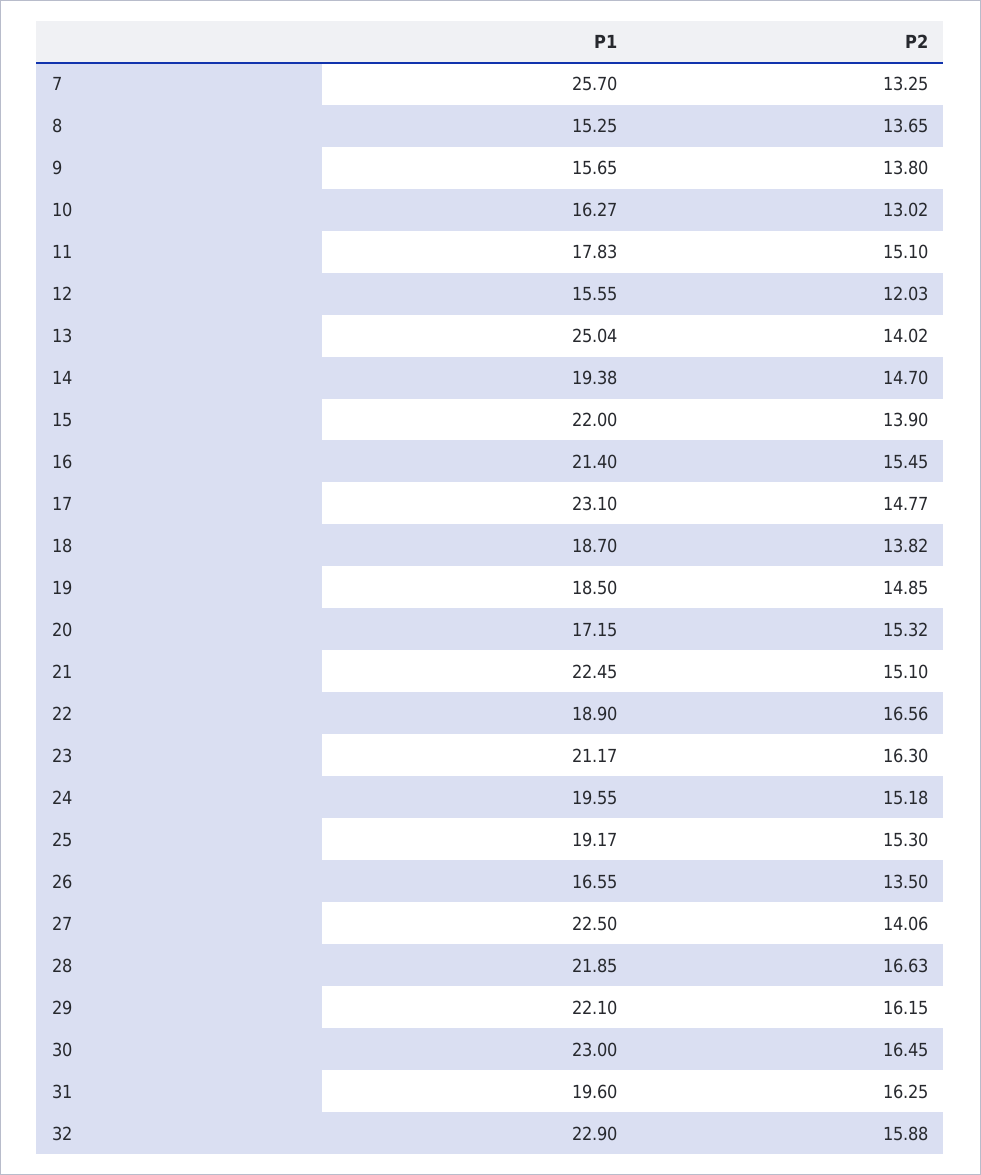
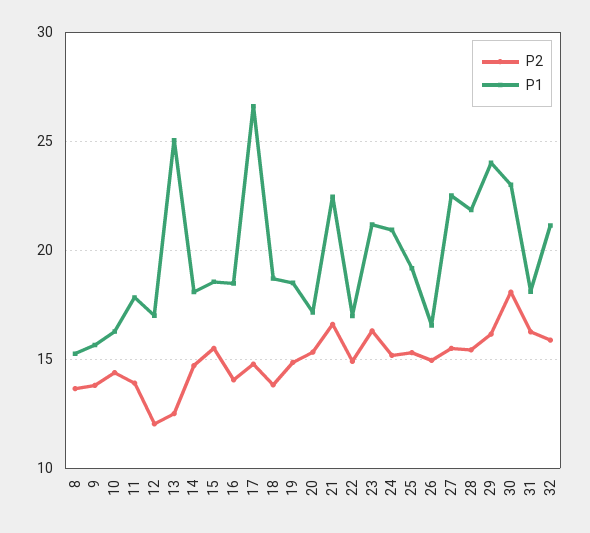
P1, 7: 25.7 -> none
P2, 7: 13.25 -> none
P2, 10: 13.02 -> 14.5
P2, 11: 15.1 -> 14
P1, 12: 15.55 -> 17
P2, 13: 14.02 -> 12.5
P1, 14: 19.38 -> 18
P1, 15: 22 -> 18.5
P2, 15: 13.9 -> 15.5
P1, 16: 21.4 -> 18.5
P2, 16: 15.45 -> 14
P1, 17: 23.1 -> 26.5
P2, 21: 15.1 -> 16.5
P1, 22: 18.9 -> 17
P2, 22: 16.56 -> 15
P1, 24: 19.55 -> 21
P2, 26: 13.5 -> 15
P2, 27: 14.06 -> 15.5
P2, 28: 16.63 -> 15.5
P1, 29: 22.1 -> 24
P2, 30: 16.45 -> 18
P1, 31: 19.6 -> 18
P1, 32: 22.9 -> 21

